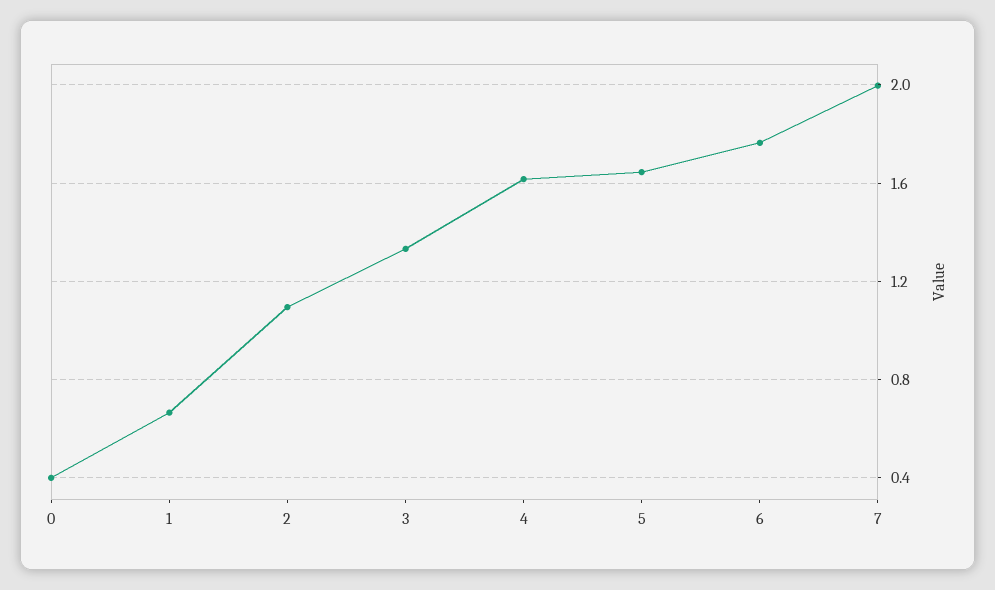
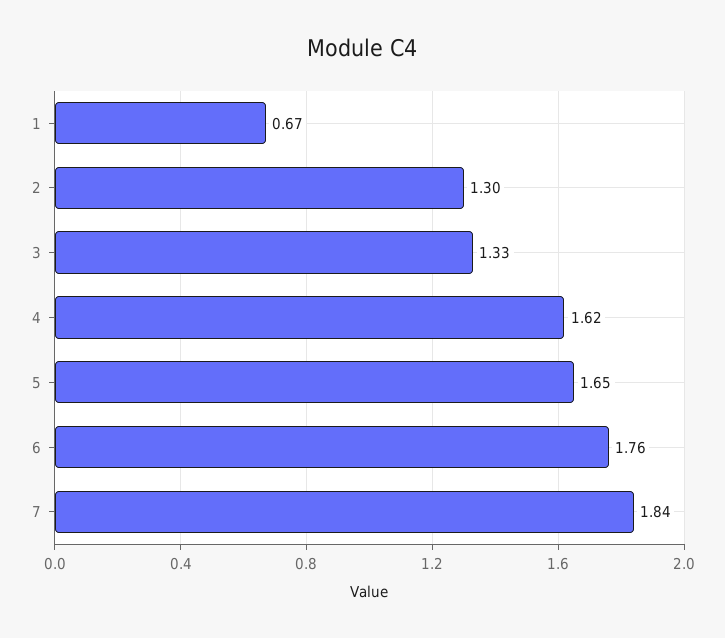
0: 0.4 -> none
2: 1.1 -> 1.3
7: 2 -> 1.84

